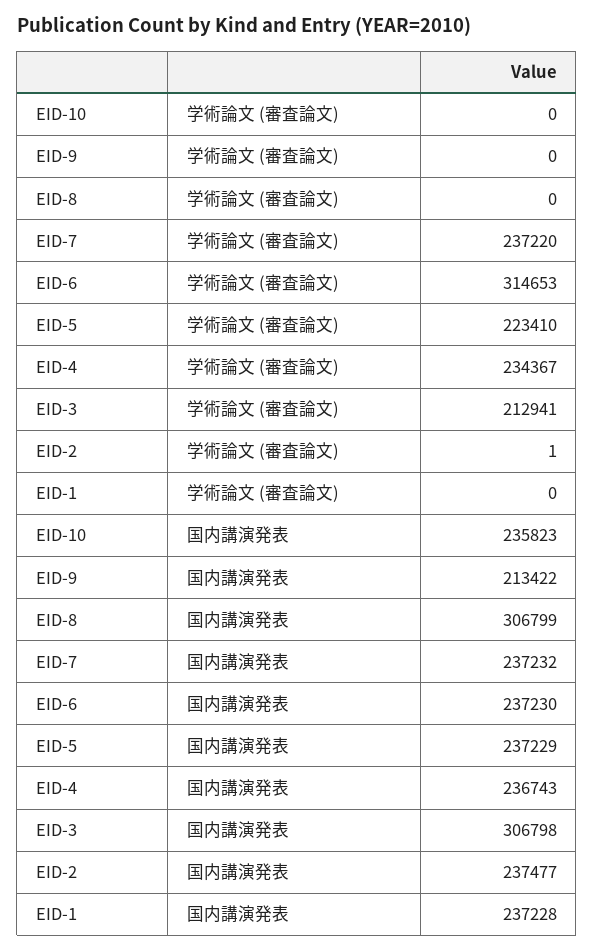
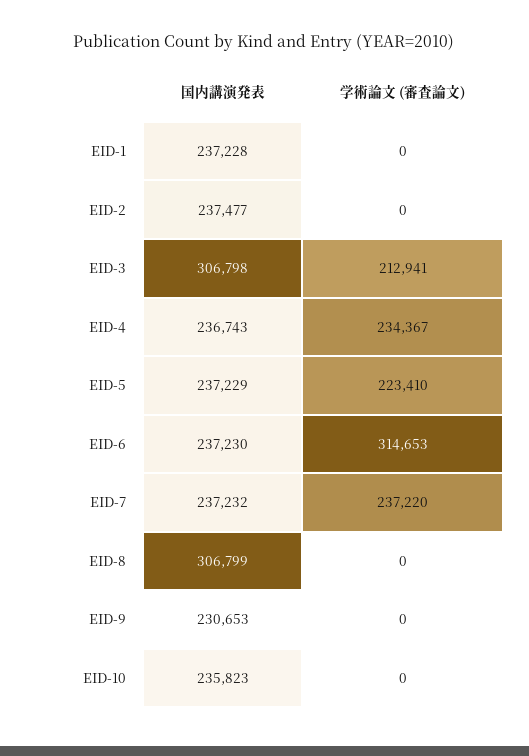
EID-2, 学術論文 (審査論文): 1 -> 0
EID-9, 国内講演発表: 213422 -> 230653

